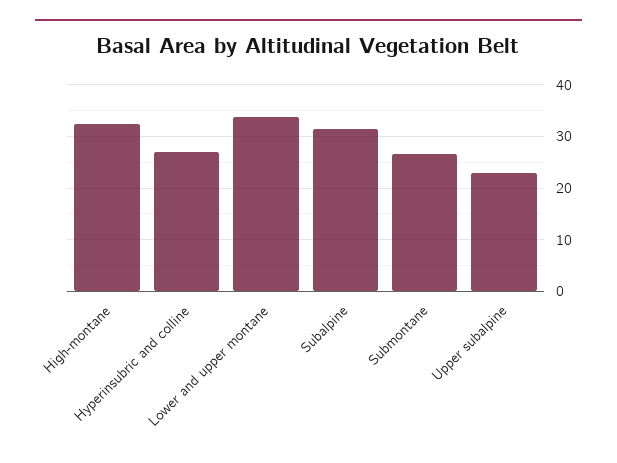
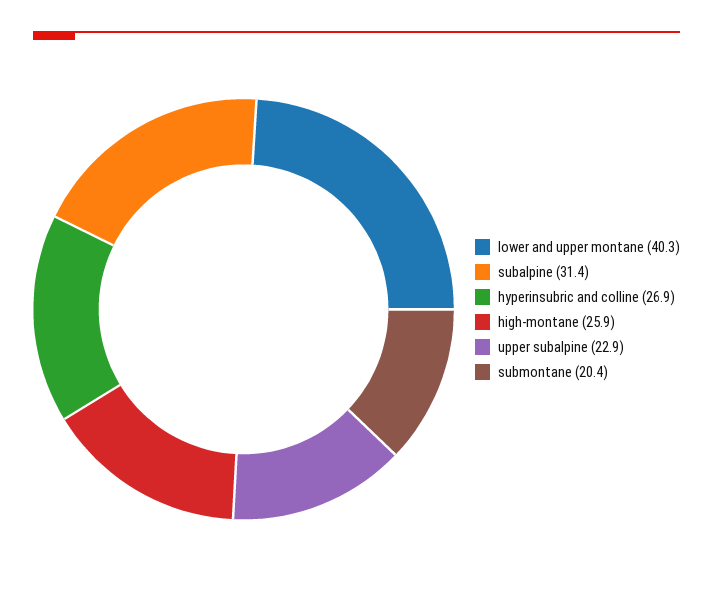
High-montane: 32 -> 25.9
Lower and upper montane: 34 -> 40.3
Submontane: 26 -> 20.4

